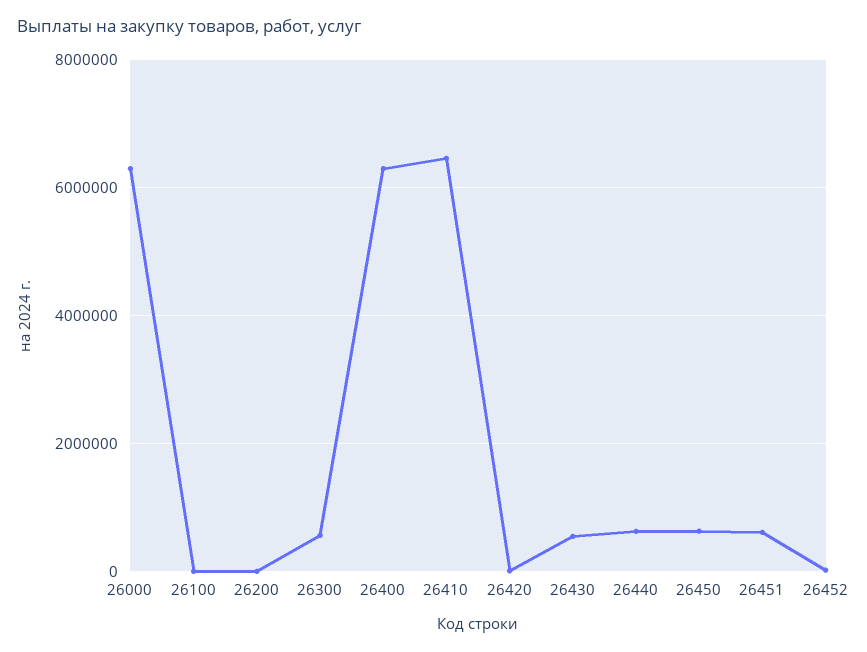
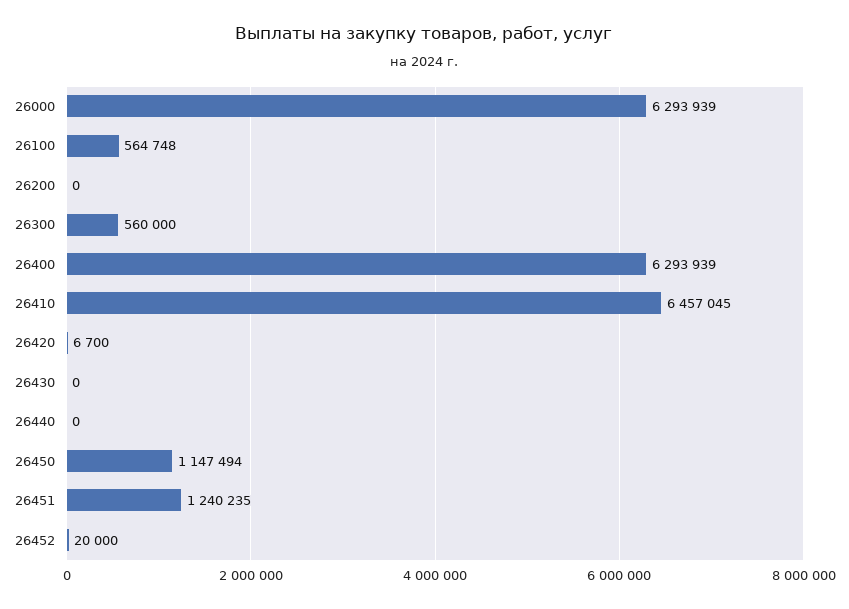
26100: 0 -> 564748
26430: 600000 -> 0
26440: 600000 -> 0
26450: 600000 -> 1147494
26451: 600000 -> 1240235

